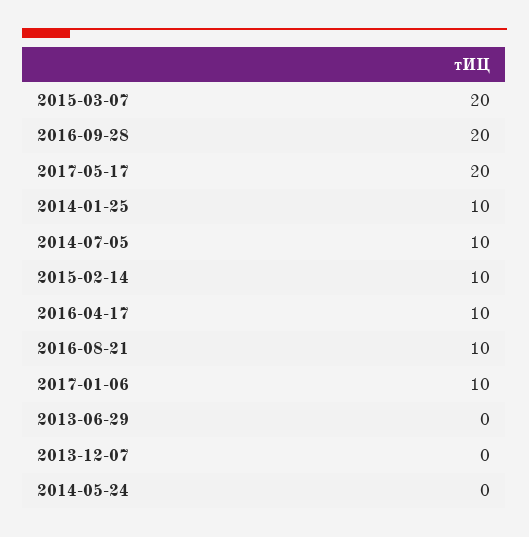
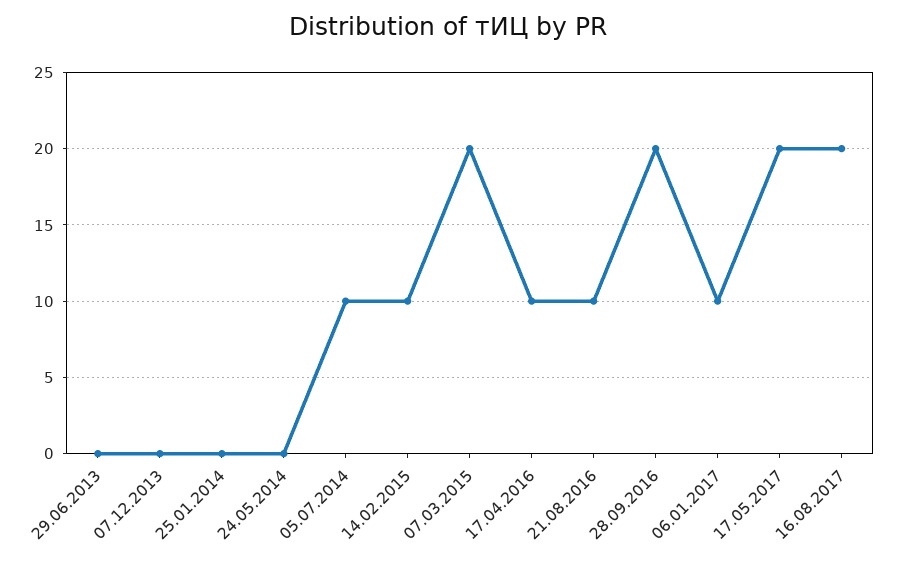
2014-01-25: 10 -> 0
16.08.2017: none -> 20

